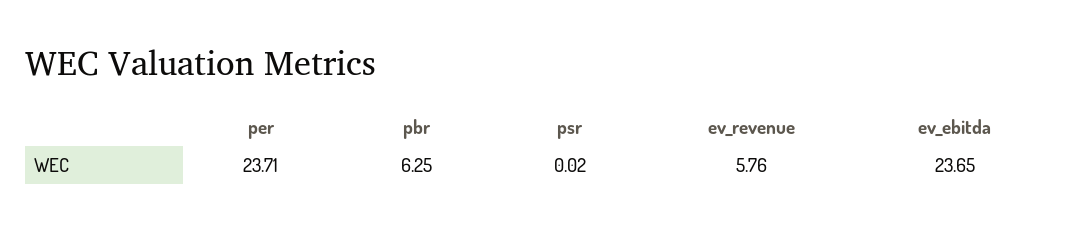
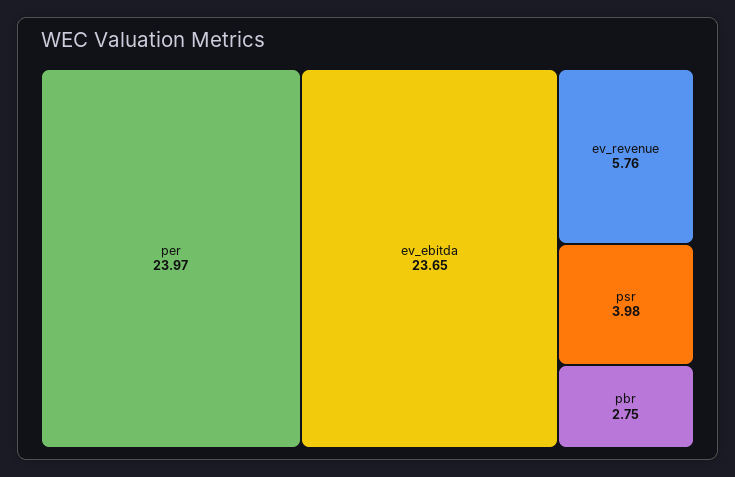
per: 23.71 -> 23.97
pbr: 6.25 -> 2.75
psr: 0.02 -> 3.98

